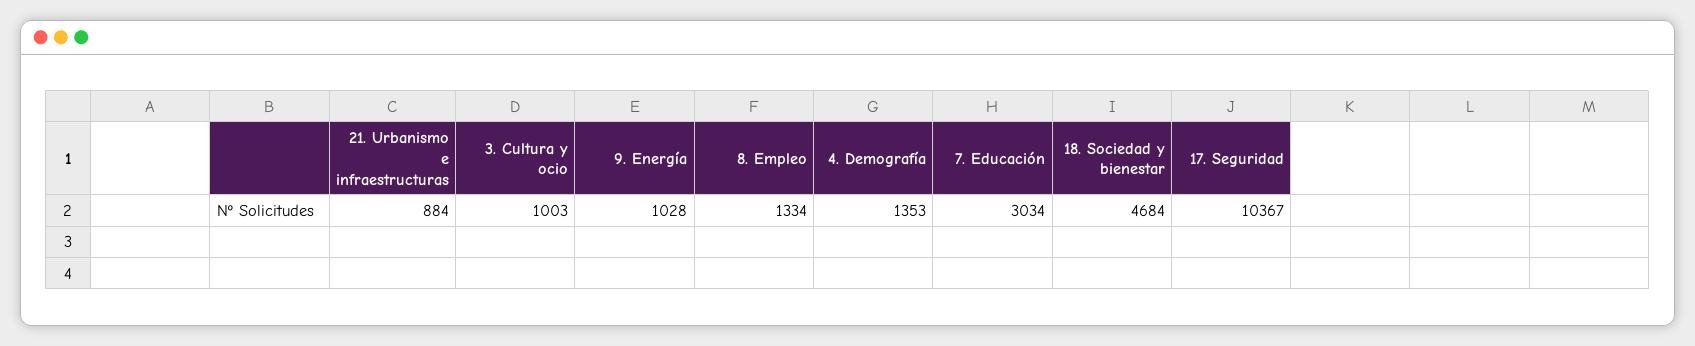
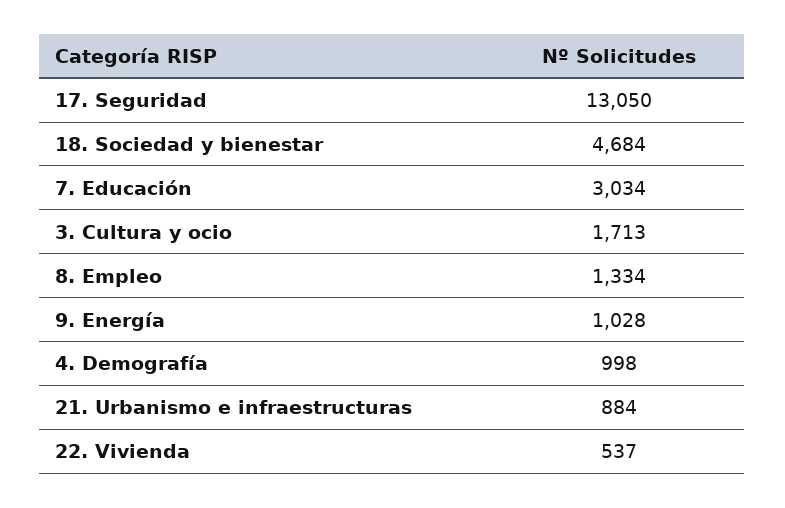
3. Cultura y ocio: 1003 -> 1713
4. Demografía: 1353 -> 998
17. Seguridad: 10367 -> 13050
22. Vivienda: none -> 537

